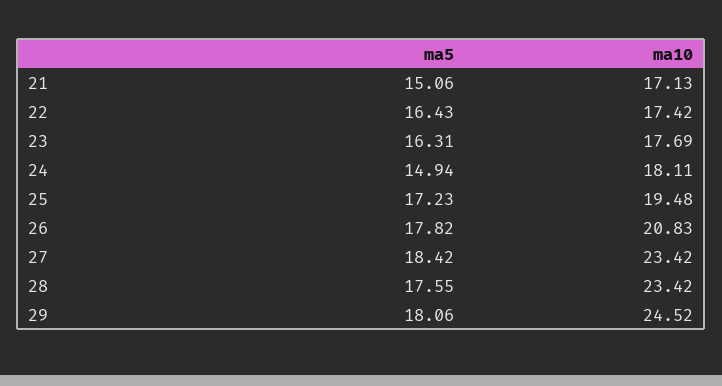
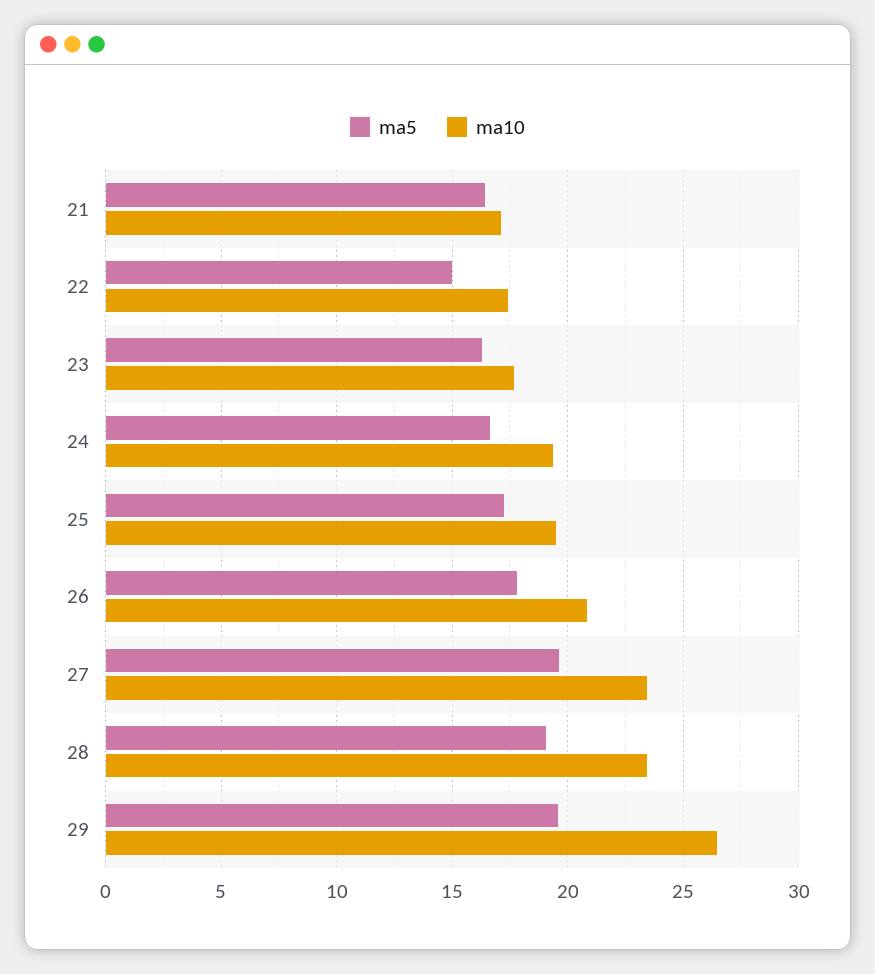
ma5, 21: 15.06 -> 16.5
ma5, 22: 16.43 -> 15
ma5, 24: 14.94 -> 16.5
ma10, 24: 18.11 -> 19.5
ma5, 27: 18.42 -> 19.5
ma5, 28: 17.55 -> 19
ma5, 29: 18.06 -> 19.5
ma10, 29: 24.52 -> 26.5

